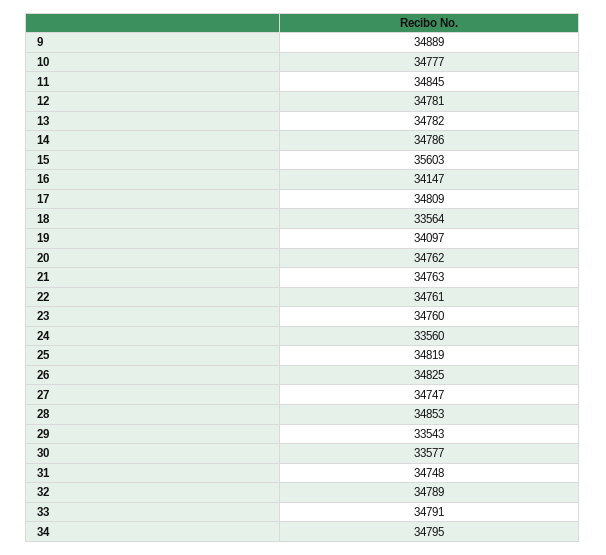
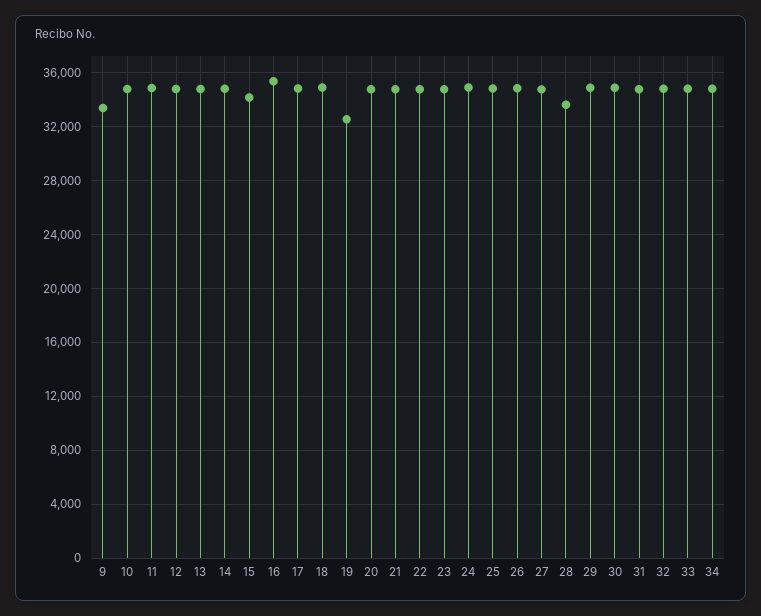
9: 34889 -> 33500
15: 35603 -> 34000
16: 34147 -> 35500
18: 33564 -> 35000
19: 34097 -> 32500
24: 33560 -> 35000
28: 34853 -> 33500
29: 33543 -> 35000
30: 33577 -> 35000

